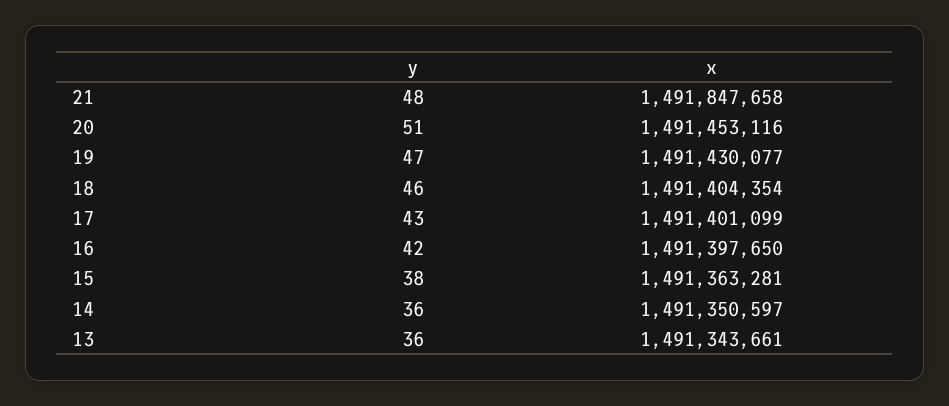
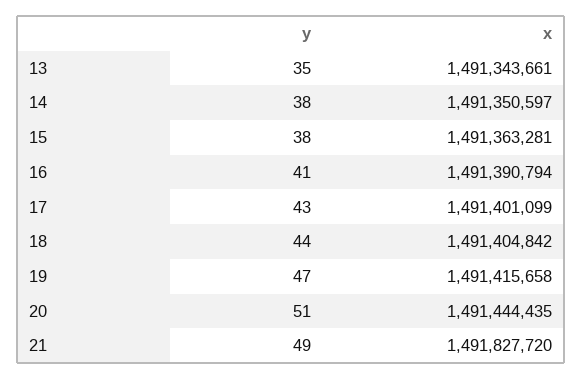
y, 21: 48 -> 49
x, 21: 1491847658 -> 1491827720
x, 20: 1491453116 -> 1491444435
x, 19: 1491430077 -> 1491415658
y, 18: 46 -> 44
x, 18: 1491404354 -> 1491404842
y, 16: 42 -> 41
x, 16: 1491397650 -> 1491390794
y, 14: 36 -> 38
y, 13: 36 -> 35

